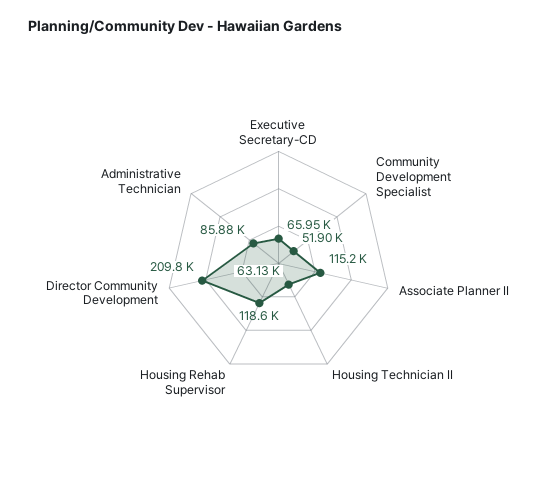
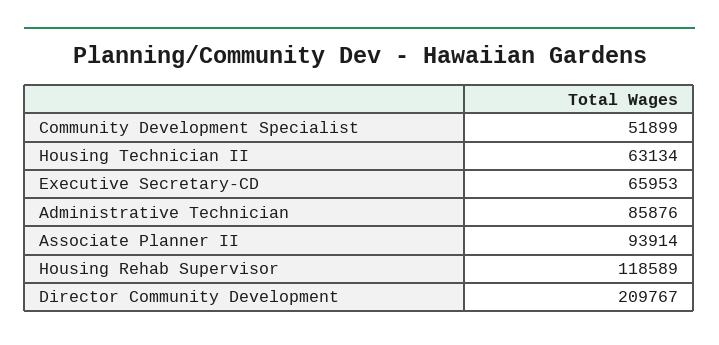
Associate Planner II: 115200 -> 93914

